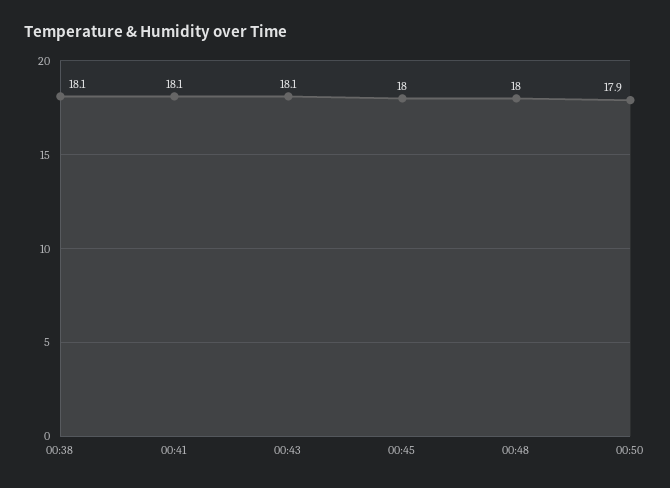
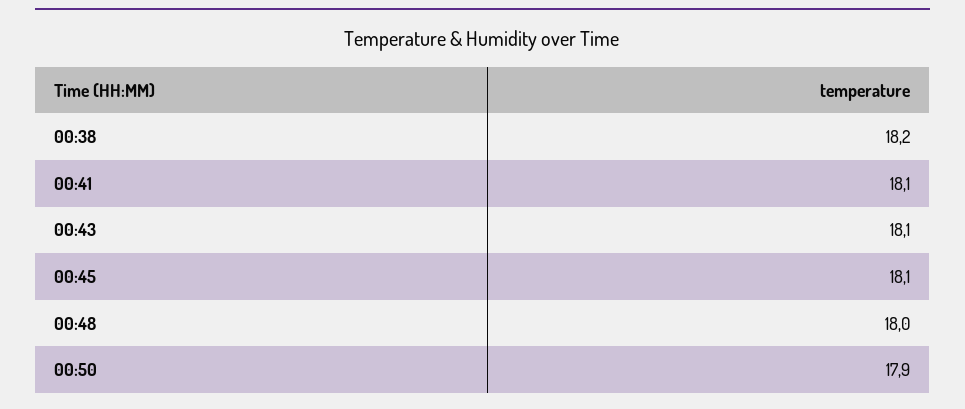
00:38: 18.1 -> 18.2
00:45: 18 -> 18.1

